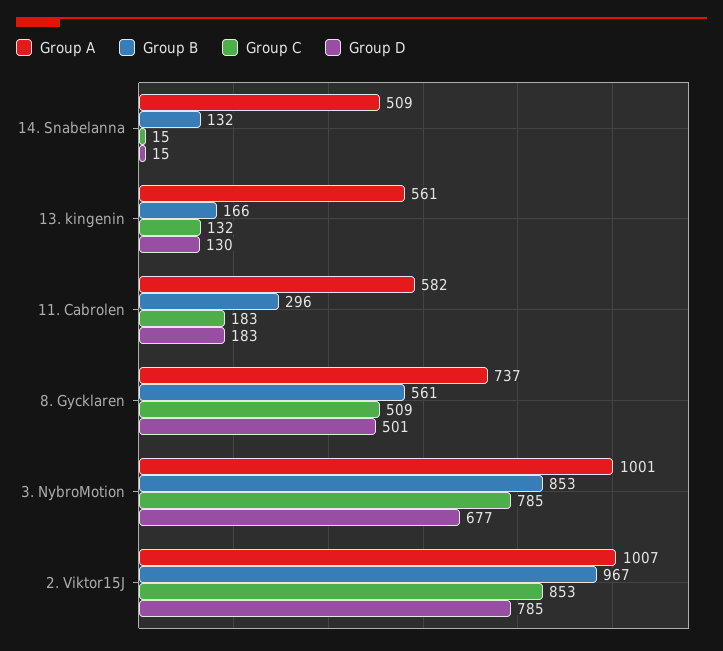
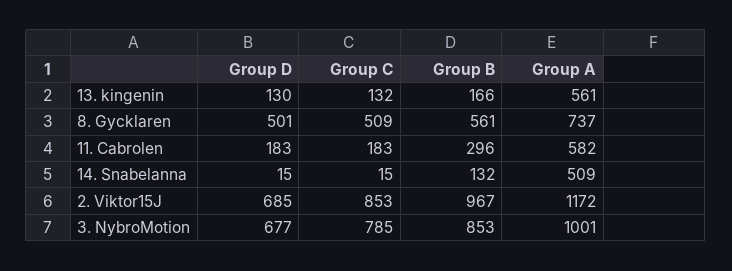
Group A, 2. Viktor15J: 1007 -> 1172
Group D, 2. Viktor15J: 785 -> 685

